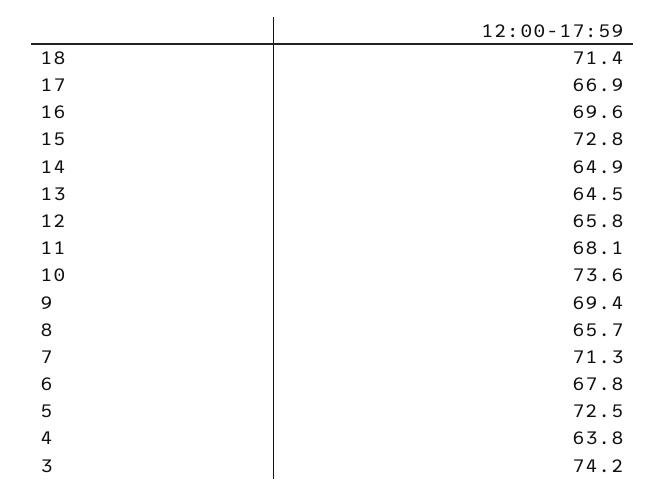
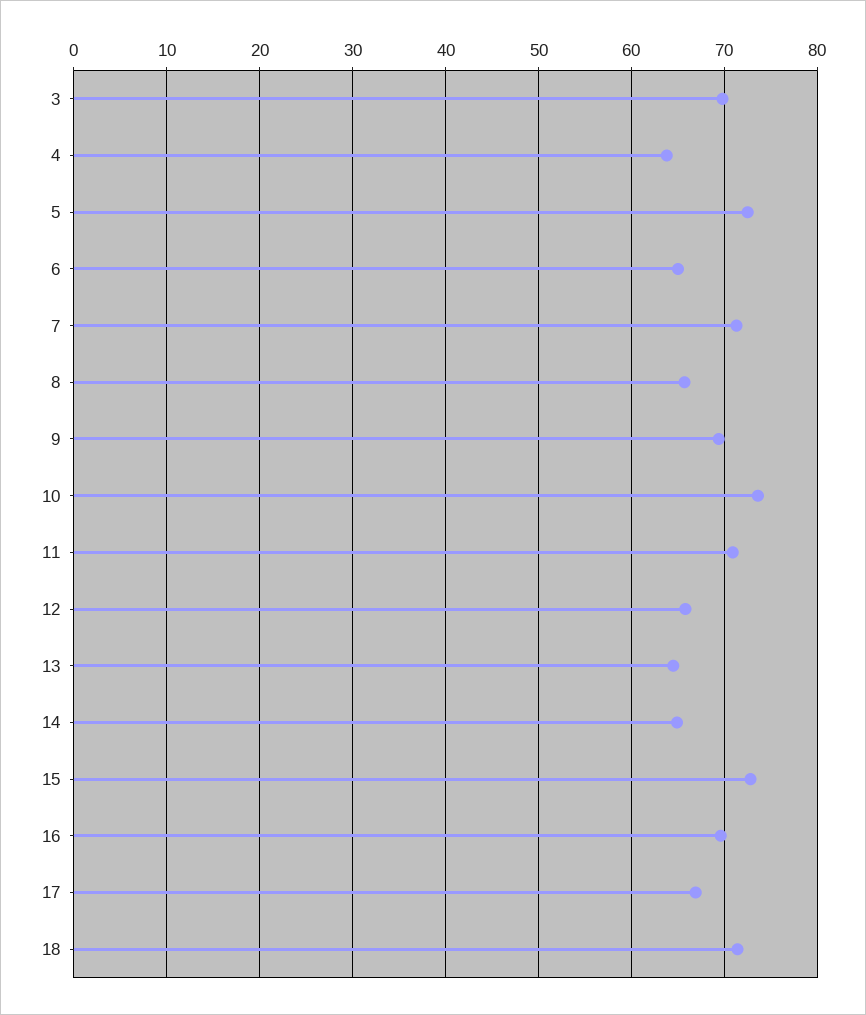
11: 68.1 -> 71
6: 67.8 -> 65
3: 74.2 -> 70

